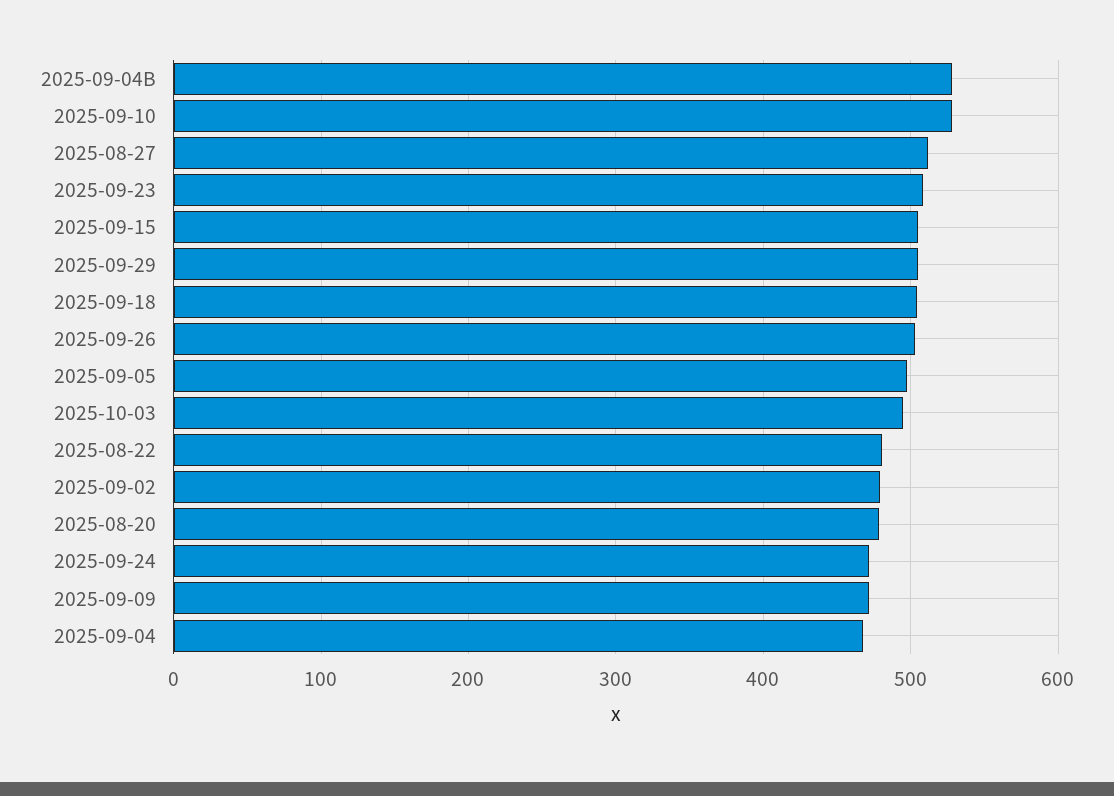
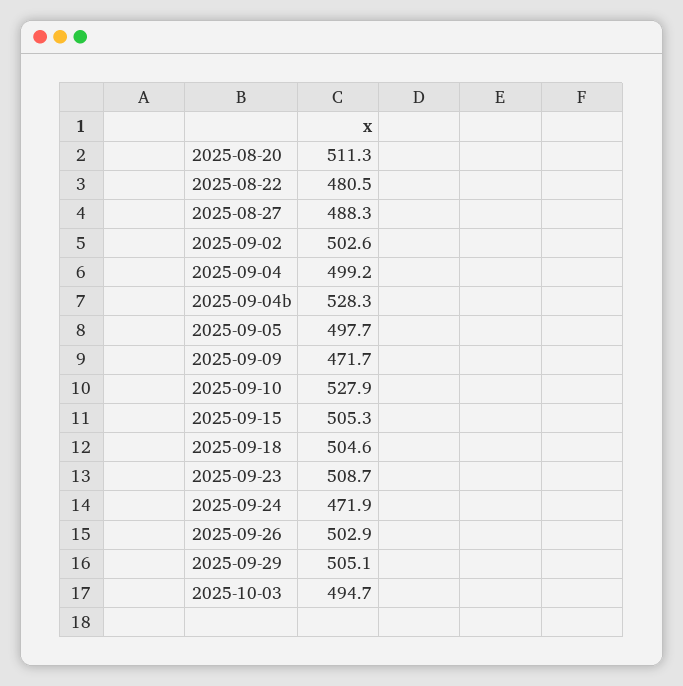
2025-08-27: 510 -> 488.3
2025-09-02: 480 -> 502.6
2025-08-20: 480 -> 511.3
2025-09-04: 470 -> 499.2

